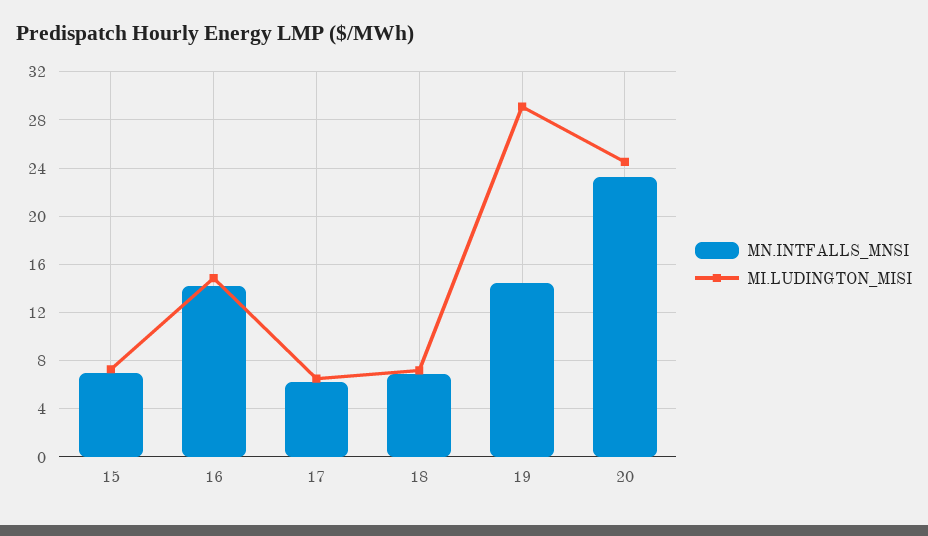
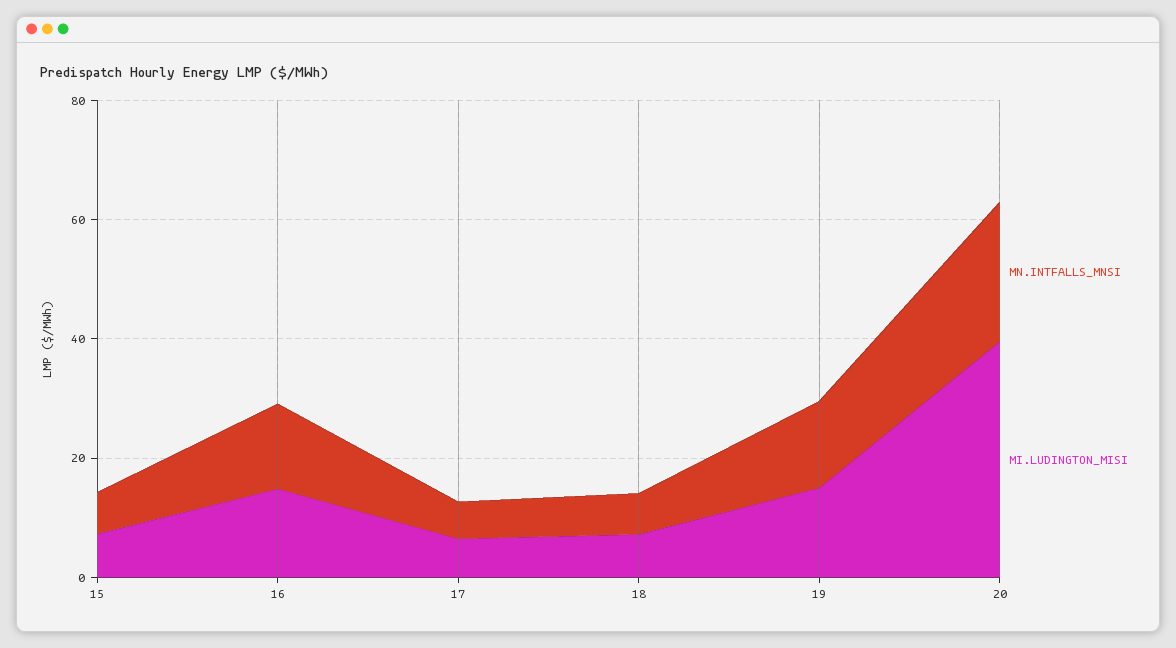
MI.LUDINGTON_MISI, 19: 29 -> 15
MI.LUDINGTON_MISI, 20: 24.5 -> 40

